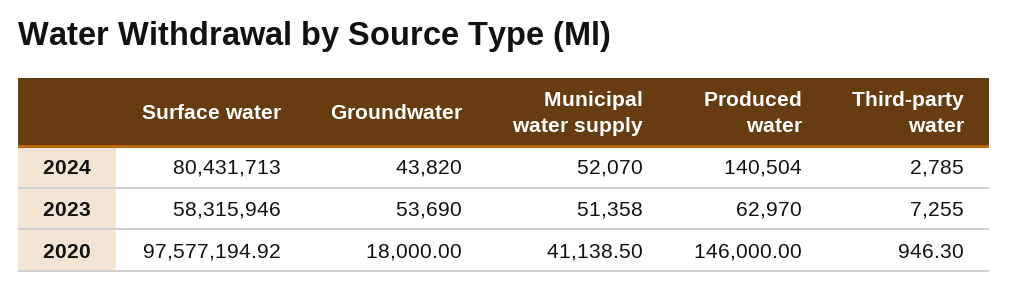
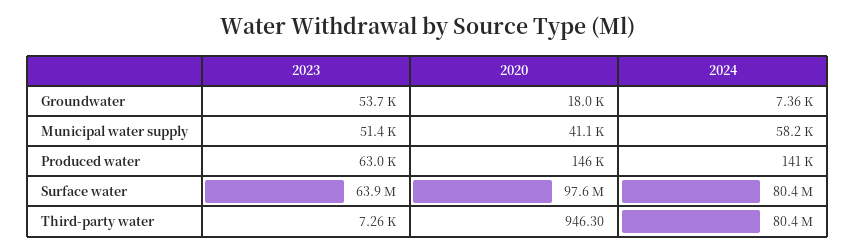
Groundwater, 2024: 43820 -> 7360
Municipal water supply, 2024: 52070 -> 58200
Third-party water, 2024: 2785 -> 80400000
Surface water, 2023: 58315946 -> 63900000

